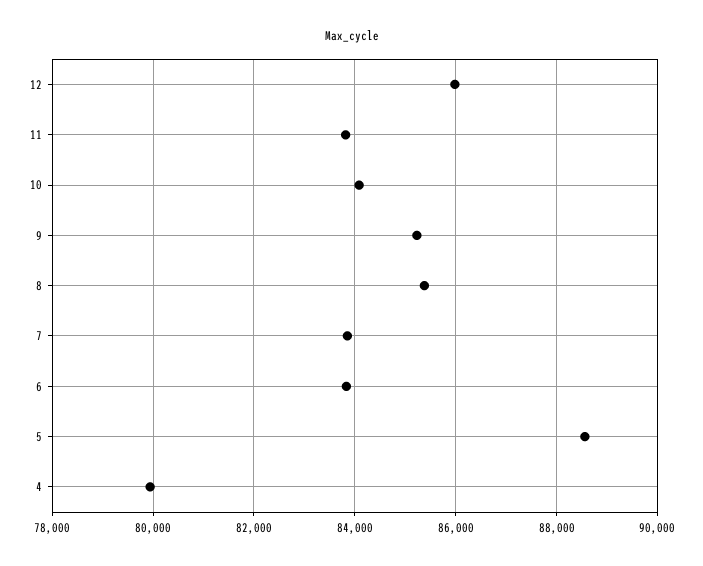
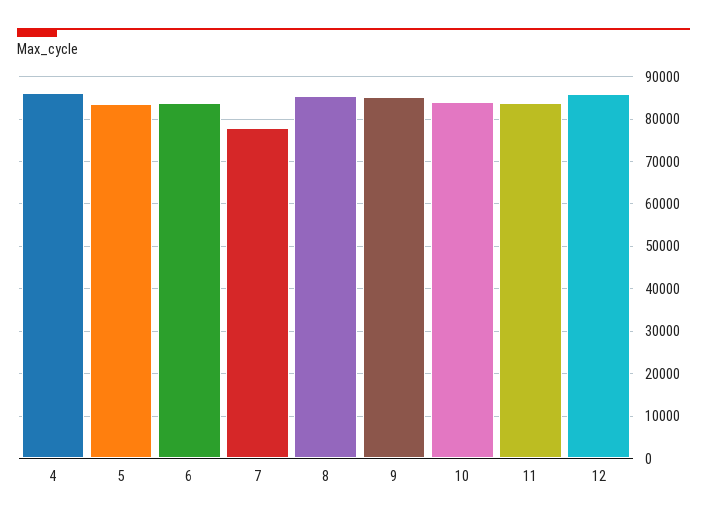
7: 83800 -> 78000
5: 88600 -> 84000
4: 80000 -> 86000

